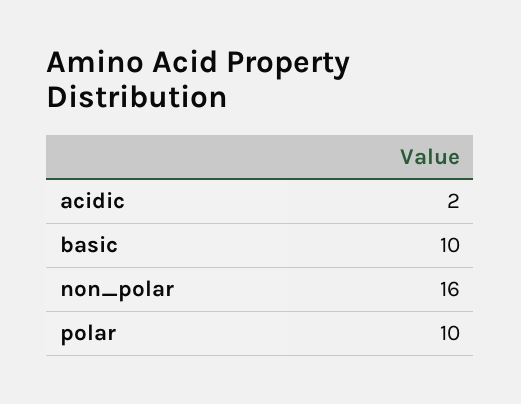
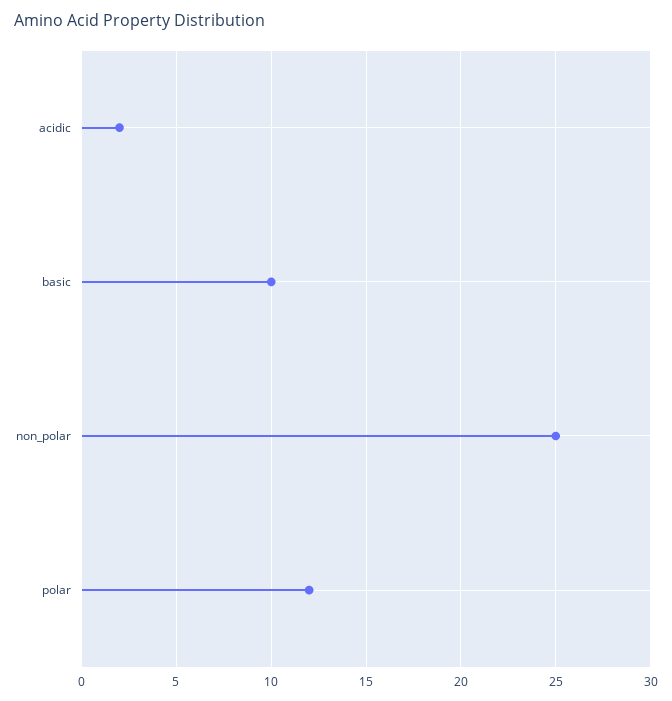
non_polar: 16 -> 25
polar: 10 -> 12

